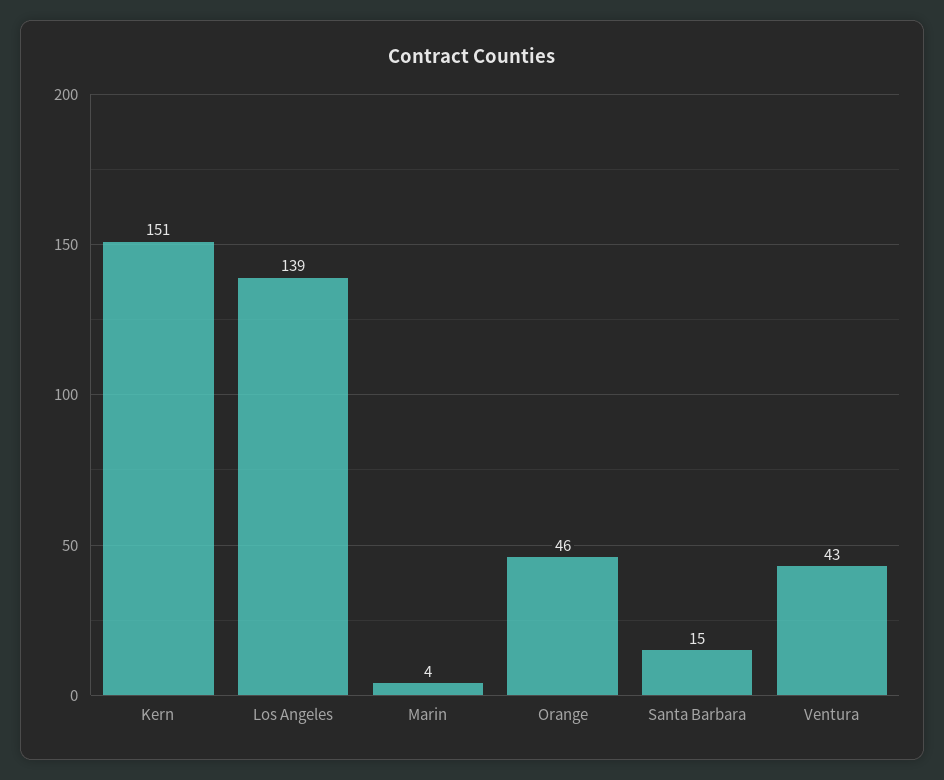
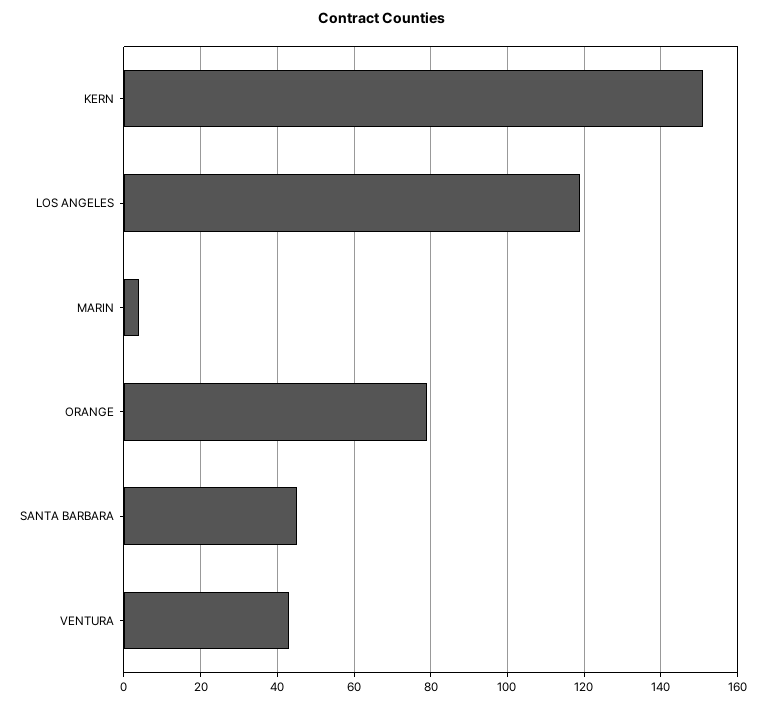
Los Angeles: 139 -> 120
Orange: 46 -> 80
Santa Barbara: 15 -> 45

